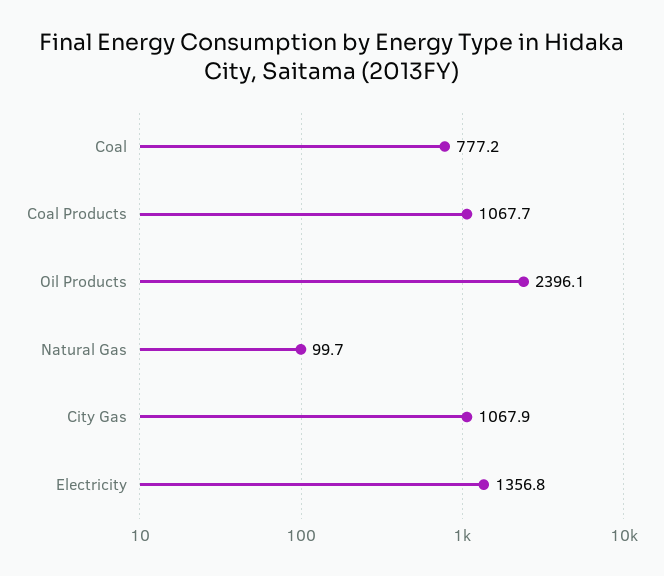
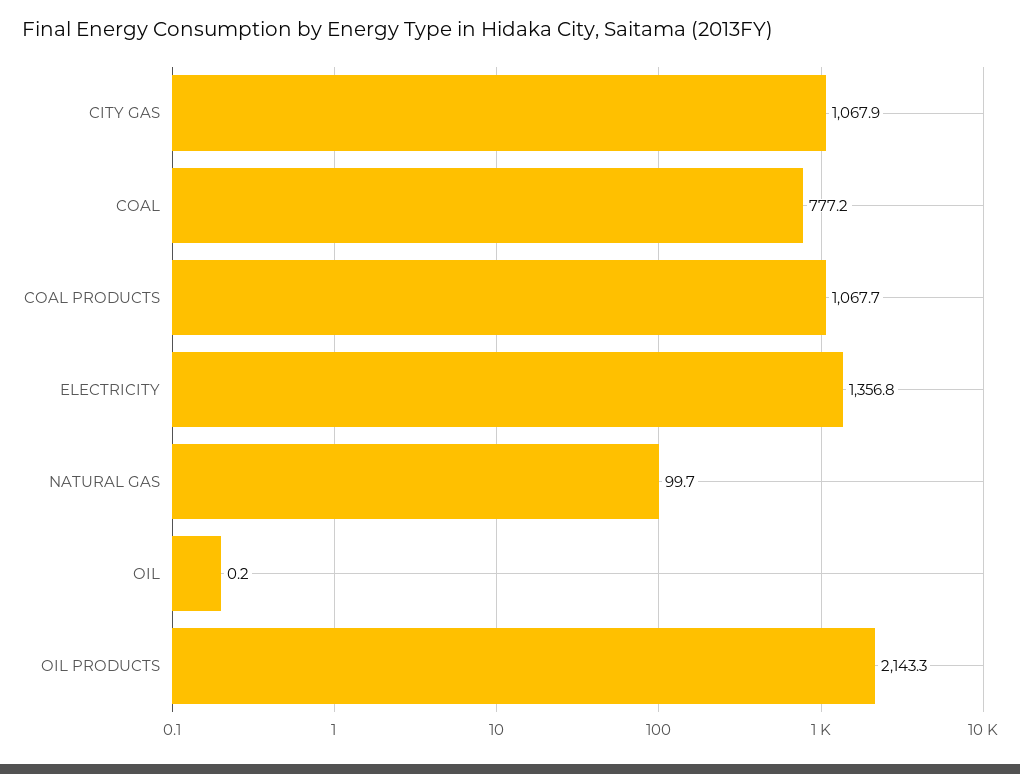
Oil Products: 2396.1 -> 2143.3
OIL: none -> 0.2

